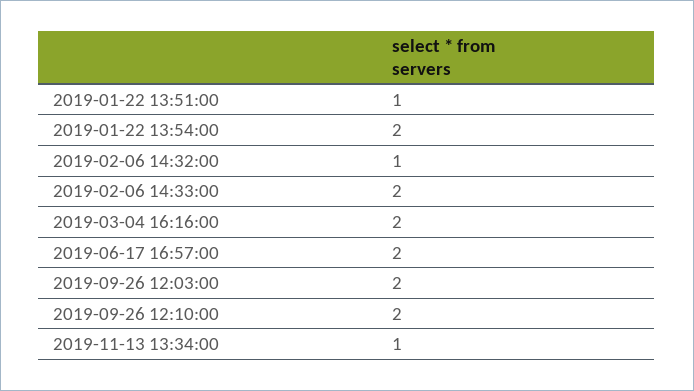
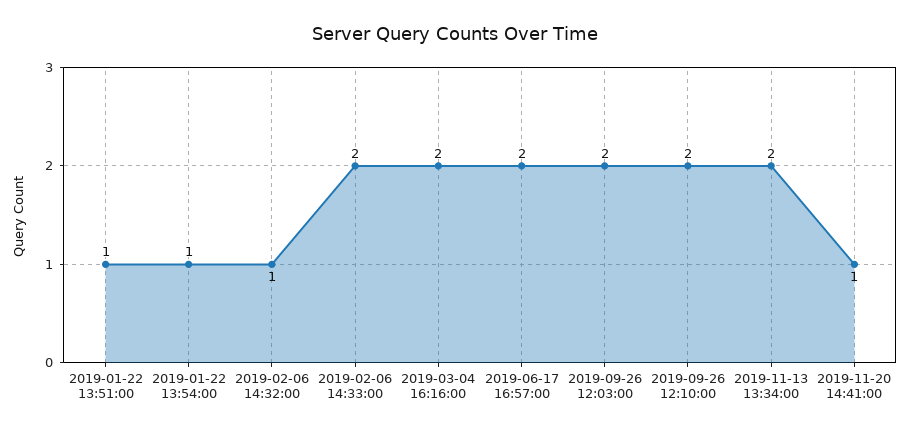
2019-01-22 13:54:00: 2 -> 1
2019-11-13 13:34:00: 1 -> 2
2019-11-20 14:41:00: none -> 1

